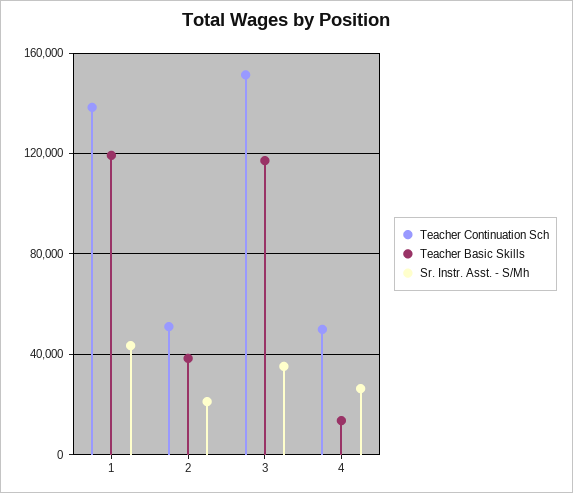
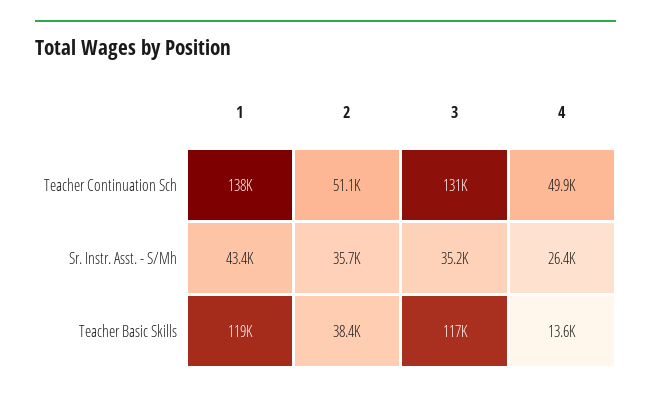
Sr. Instr. Asst. - S/Mh, 2: 20000 -> 35700
Teacher Continuation Sch, 3: 150000 -> 131000

